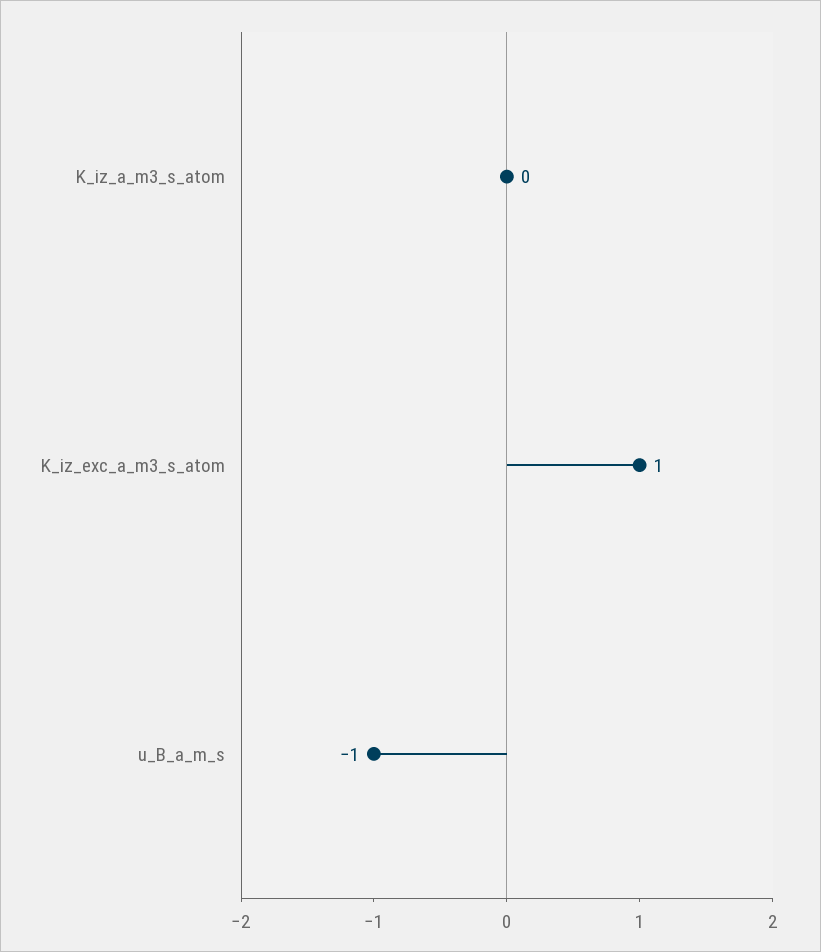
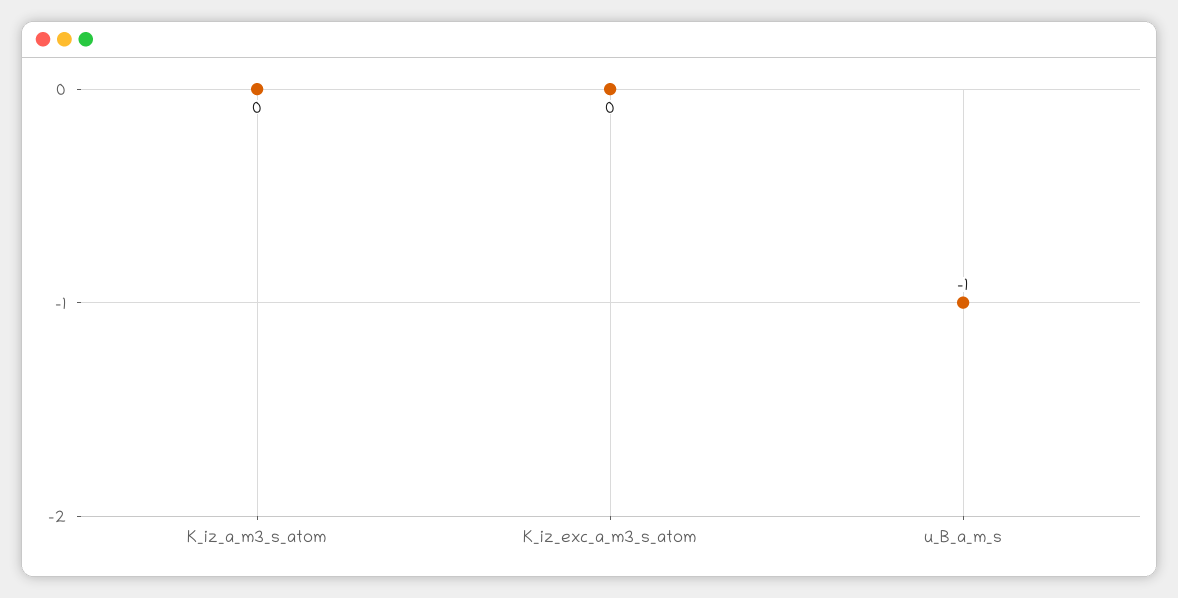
K_iz_exc_a_m3_s_atom: 1 -> 0

